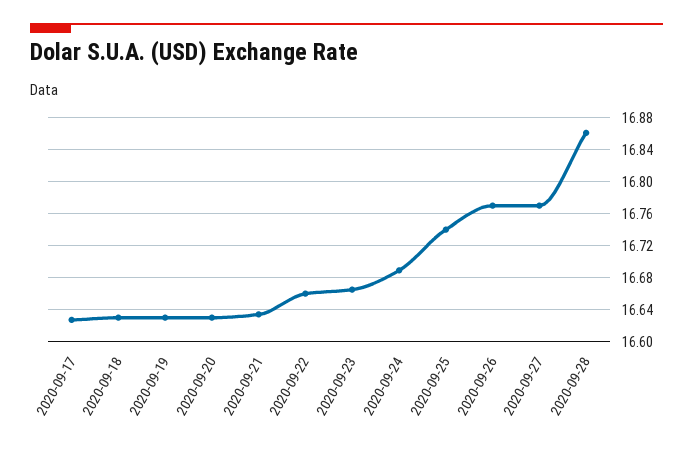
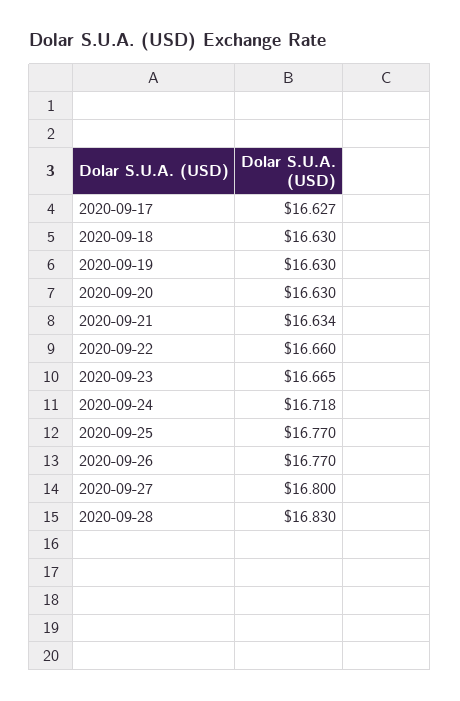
2020-09-24: 16.69 -> 16.718
2020-09-25: 16.74 -> 16.77
2020-09-27: 16.77 -> 16.8
2020-09-28: 16.86 -> 16.83

